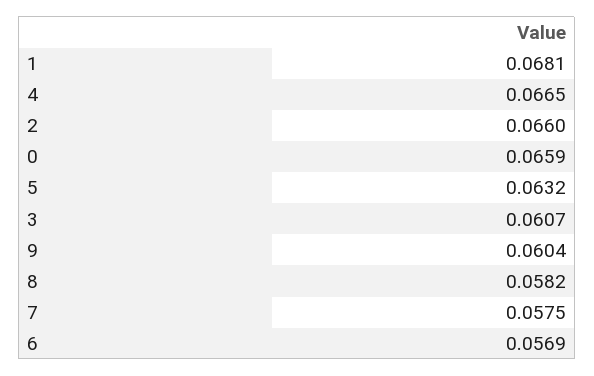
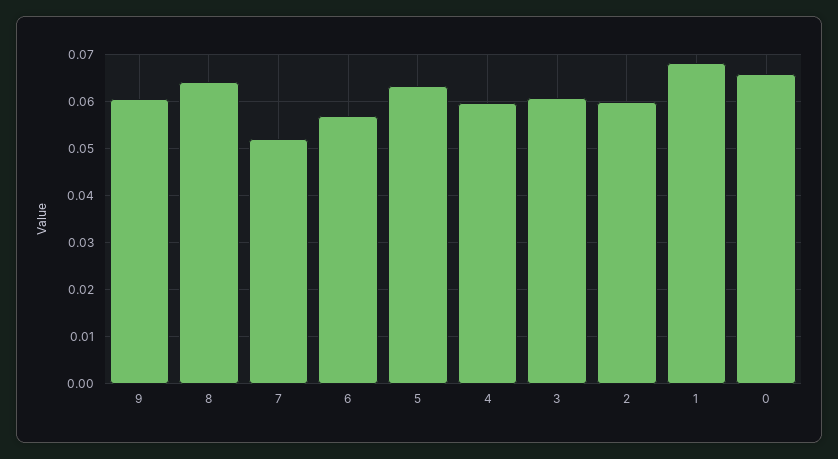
4: 0.0665 -> 0.06
2: 0.066 -> 0.06
8: 0.0582 -> 0.064
7: 0.0575 -> 0.052

